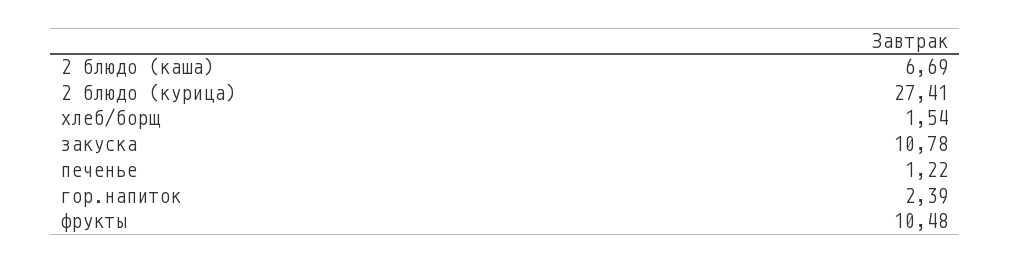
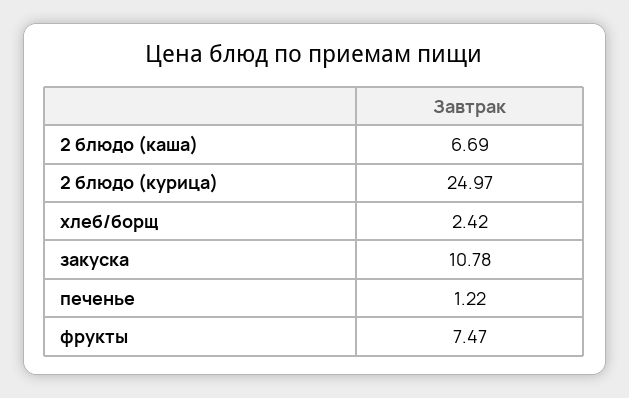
2 блюдо (курица): 27.41 -> 24.97
хлеб/борщ: 1.54 -> 2.42
гор.напиток: 2.39 -> none
фрукты: 10.48 -> 7.47

